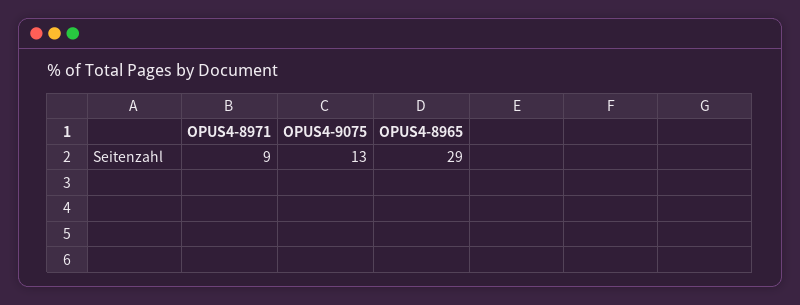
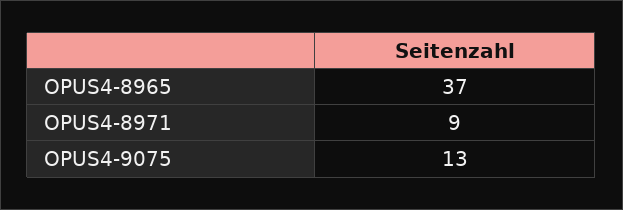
OPUS4-8965: 29 -> 37

